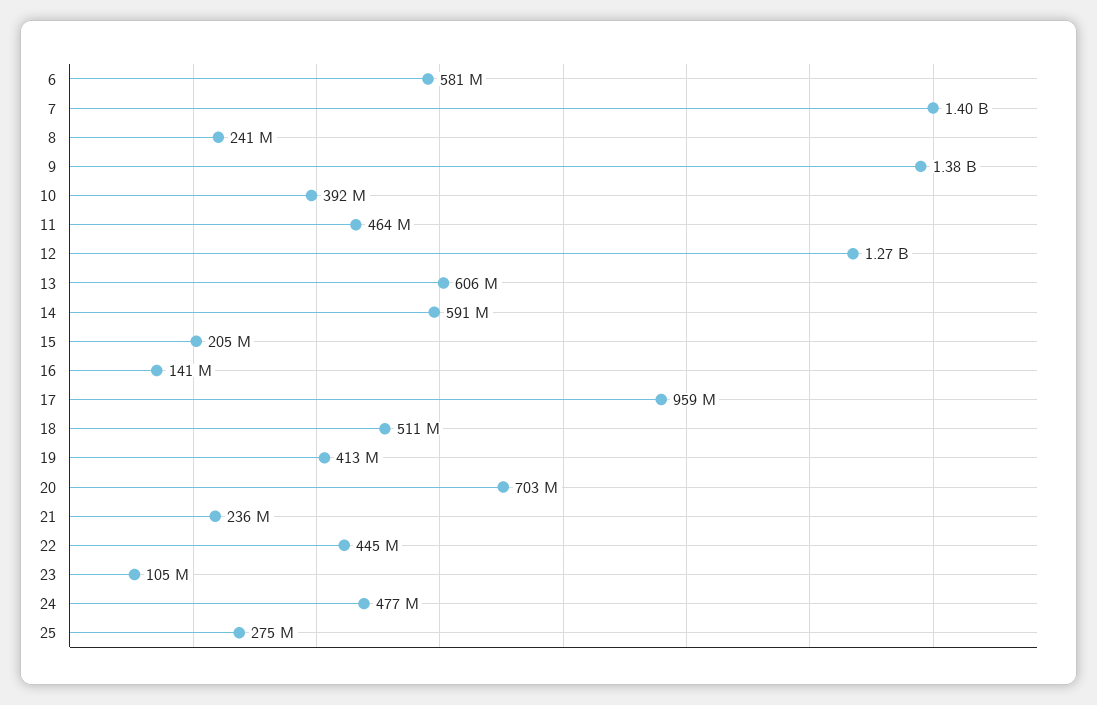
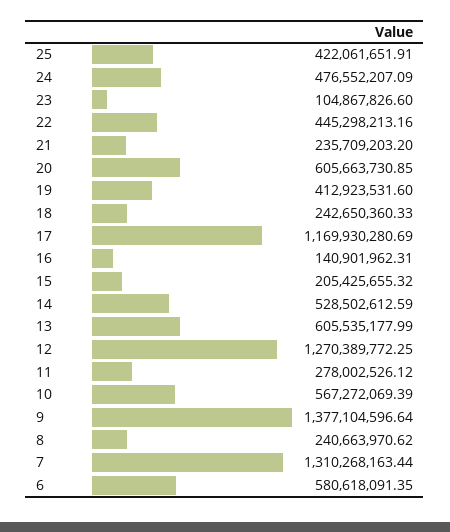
7: 1400000000 -> 1310268163.44
10: 392000000 -> 567272069.39
11: 464000000 -> 278002526.12
14: 591000000 -> 528502612.59
17: 959000000 -> 1169930280.69
18: 511000000 -> 242650360.33
20: 703000000 -> 605663730.85
25: 275000000 -> 422061651.91

